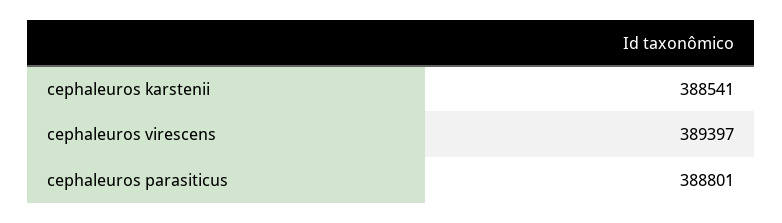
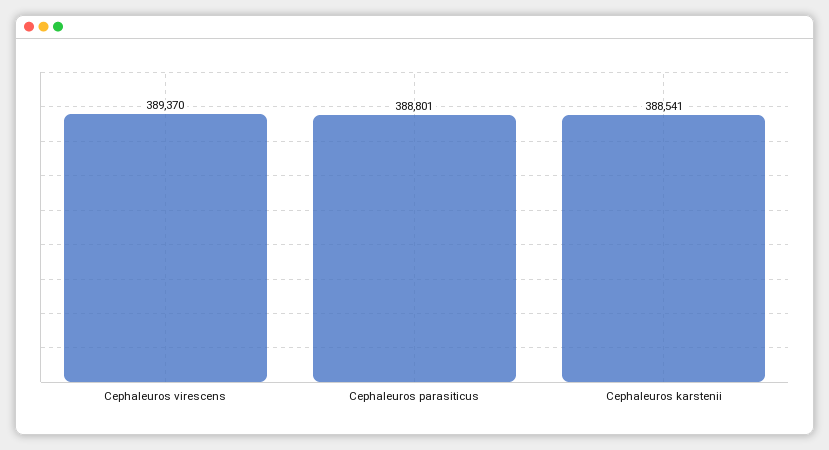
cephaleuros virescens: 389397 -> 389370

